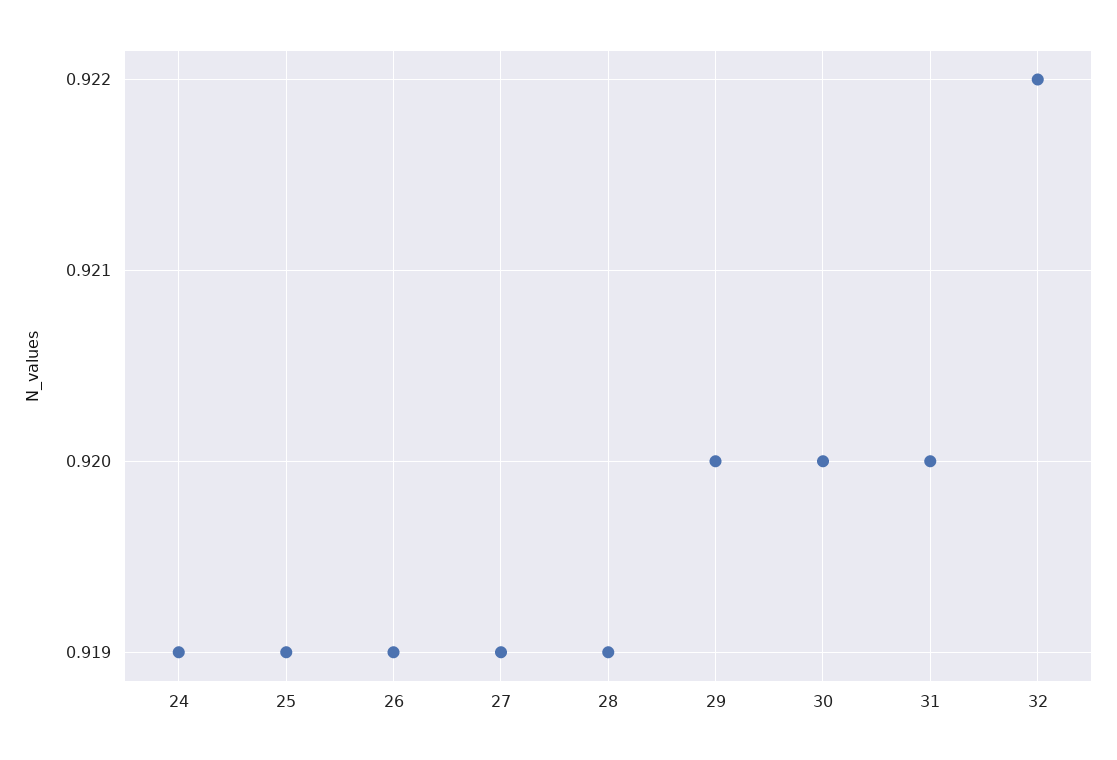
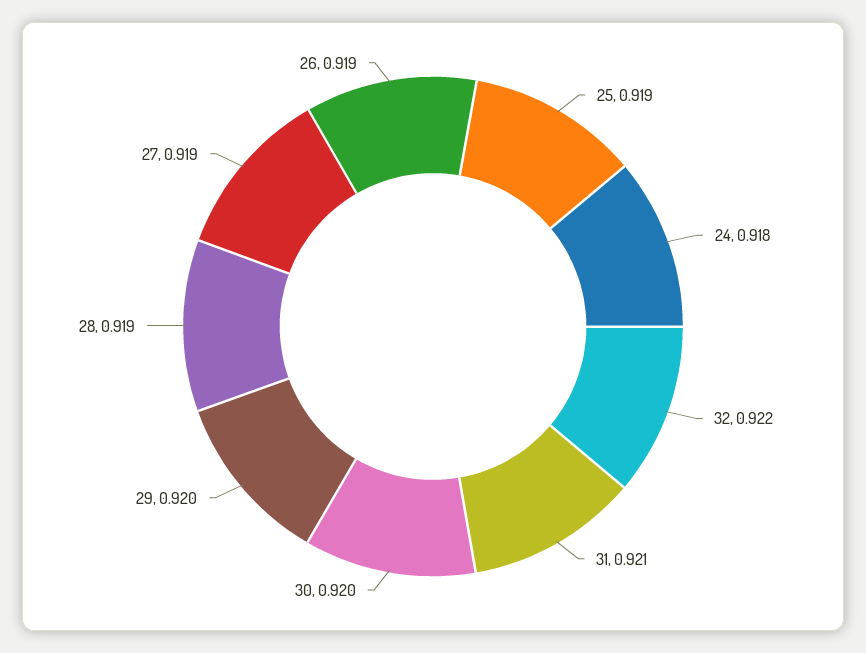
24: 0.919 -> 0.918
31: 0.92 -> 0.921

